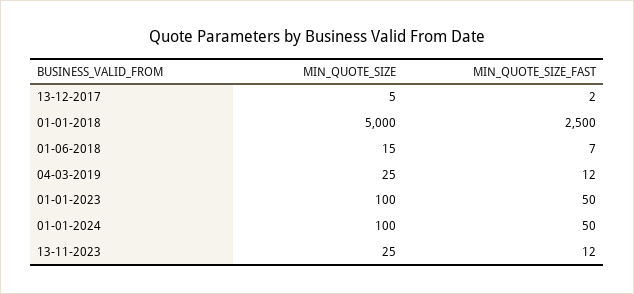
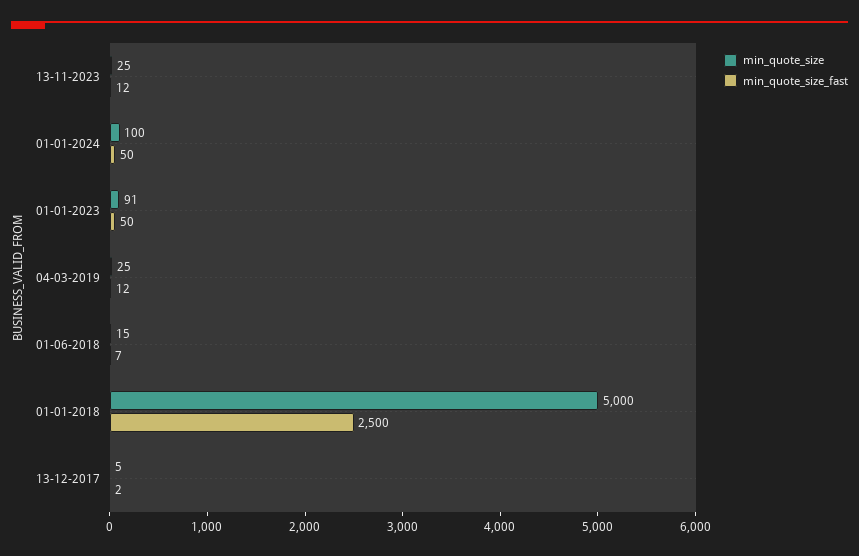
MIN_QUOTE_SIZE, 01-01-2023: 100 -> 91

